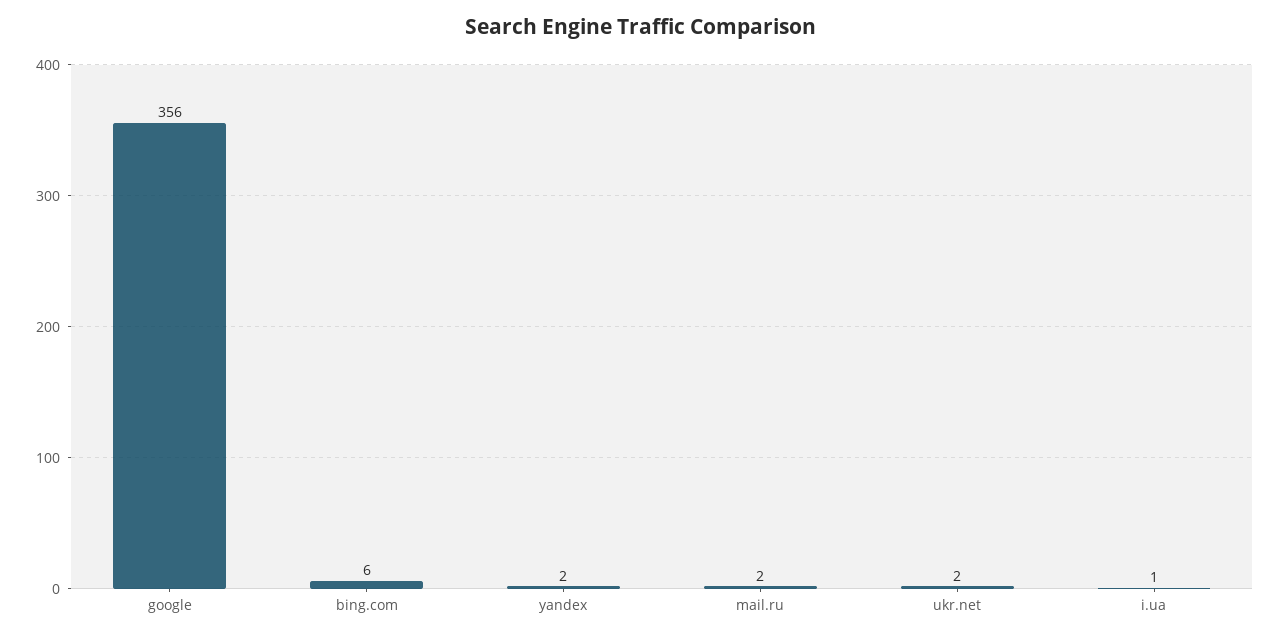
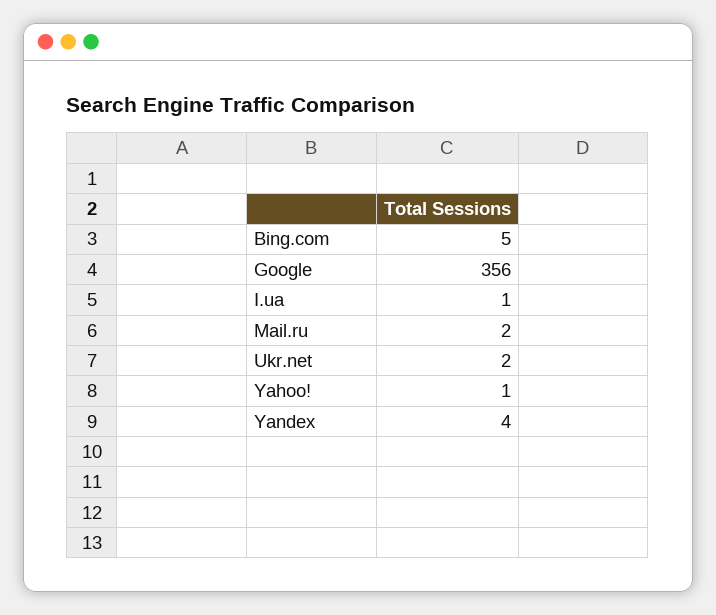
bing.com: 6 -> 5
yandex: 2 -> 4
Yahoo!: none -> 1

